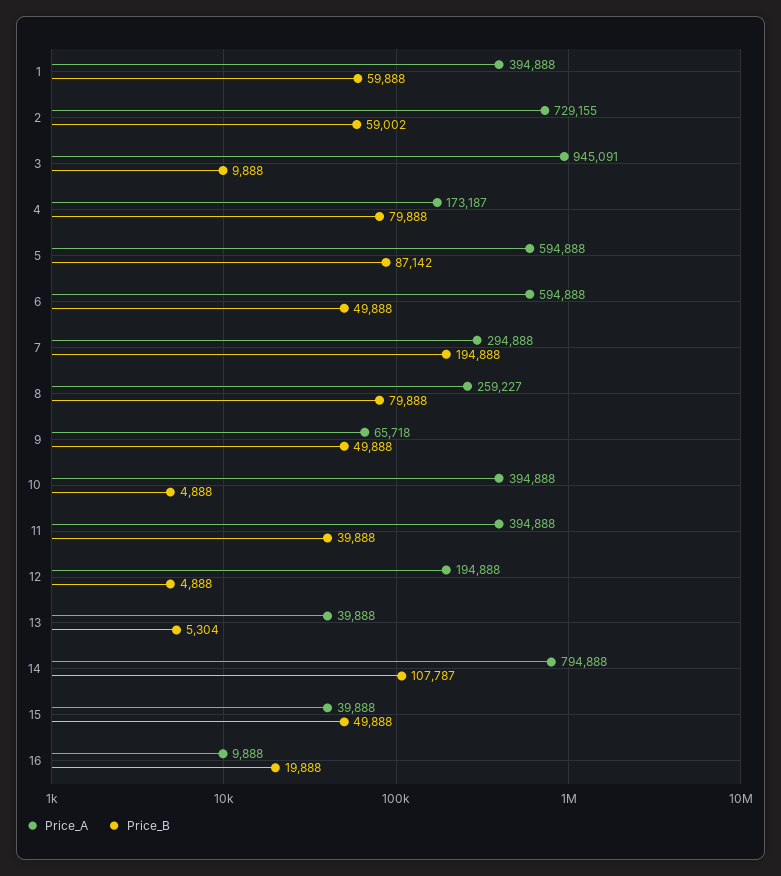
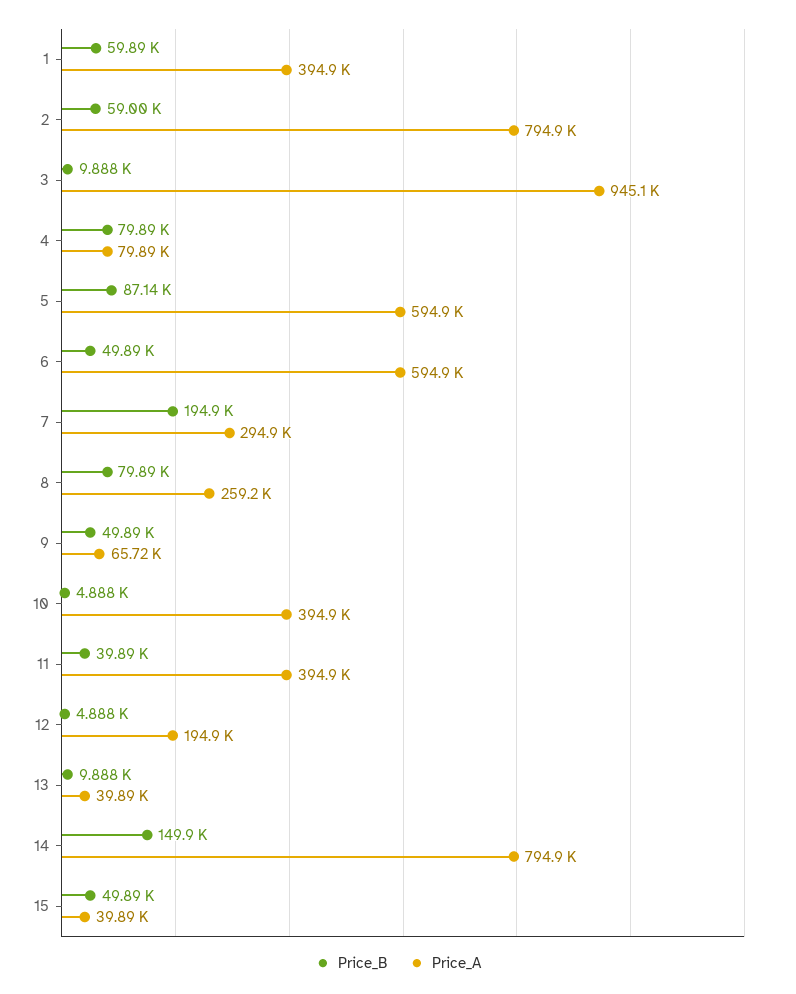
Price_A, 2: 729155 -> 794900
Price_A, 4: 173187 -> 79890
Price_B, 13: 5304 -> 9888
Price_B, 14: 107787 -> 149900
Price_A, 16: 9888 -> none
Price_B, 16: 19888 -> none

